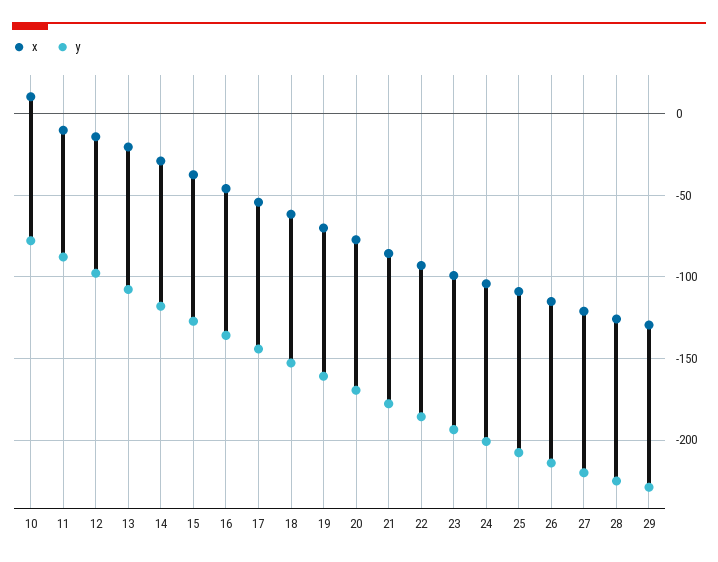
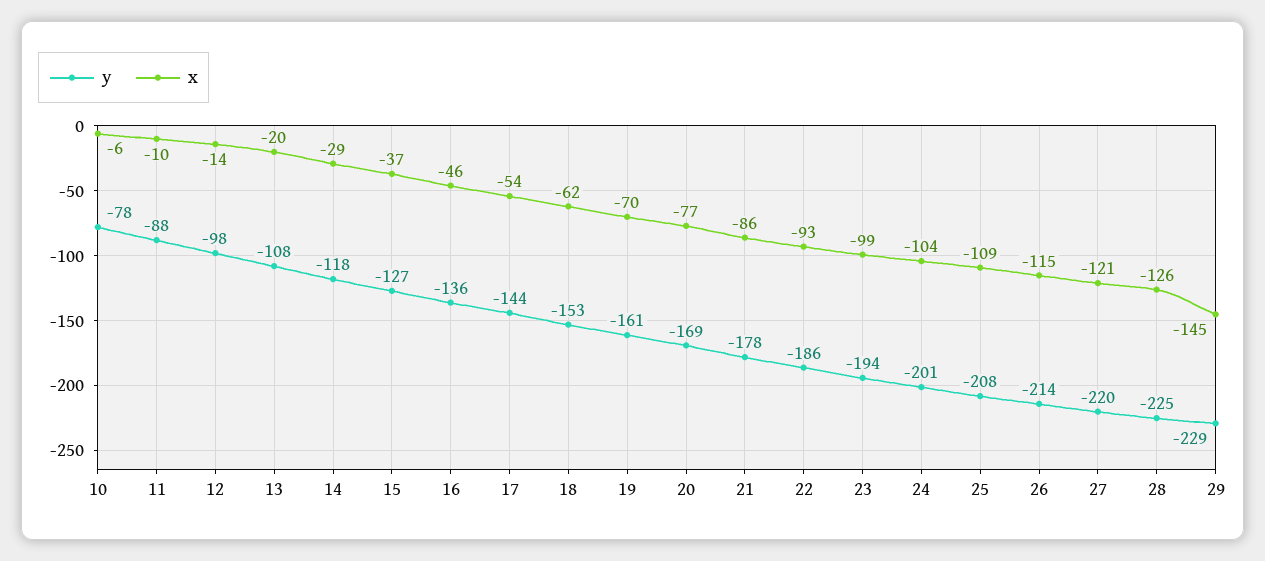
x, 10: 10 -> -6
x, 29: -130 -> -145

